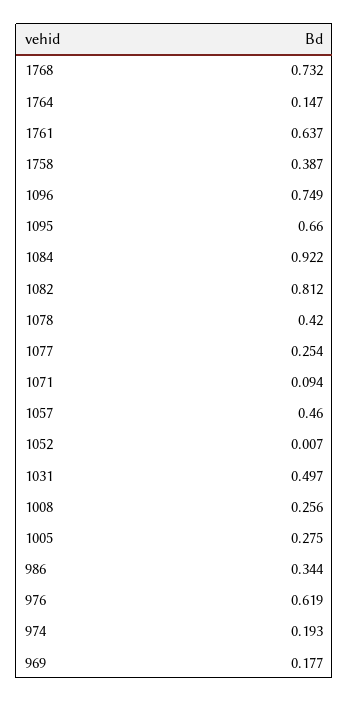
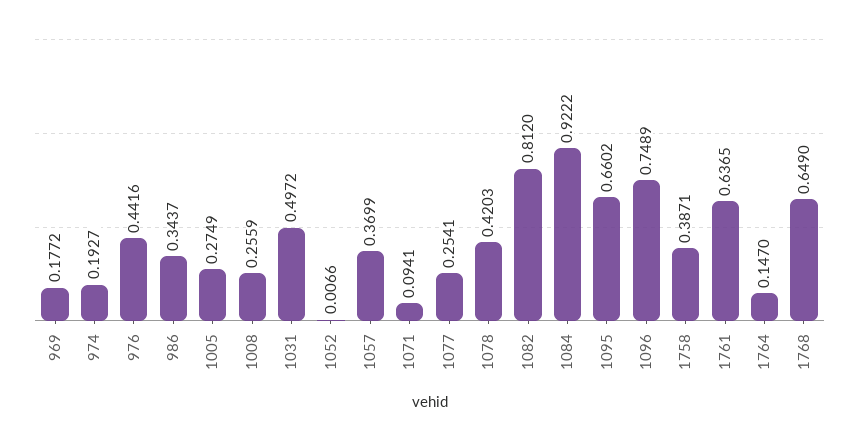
1768: 0.732 -> 0.649
1057: 0.46 -> 0.3699
976: 0.619 -> 0.4416

